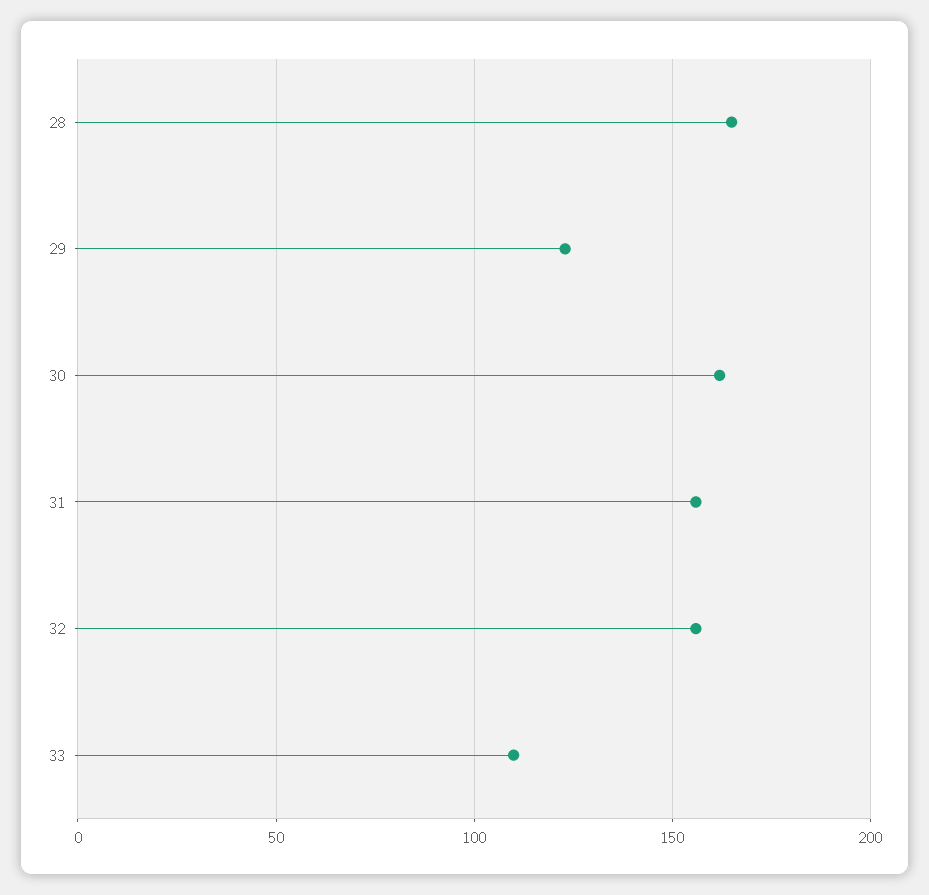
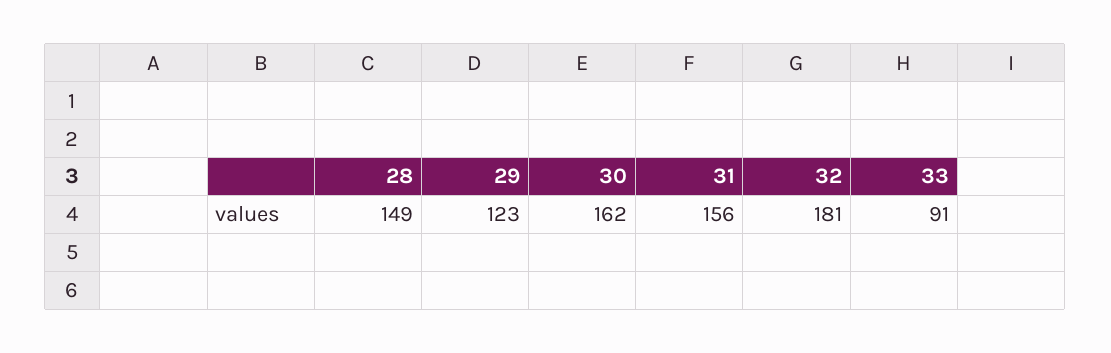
28: 165 -> 149
32: 155 -> 181
33: 110 -> 91

